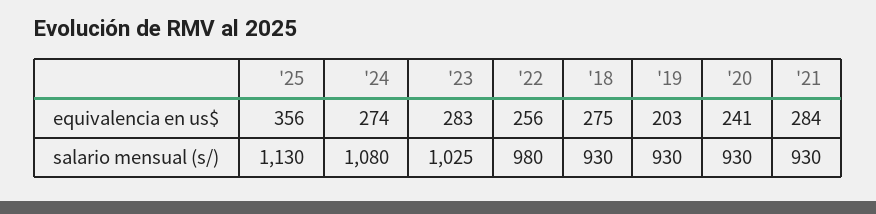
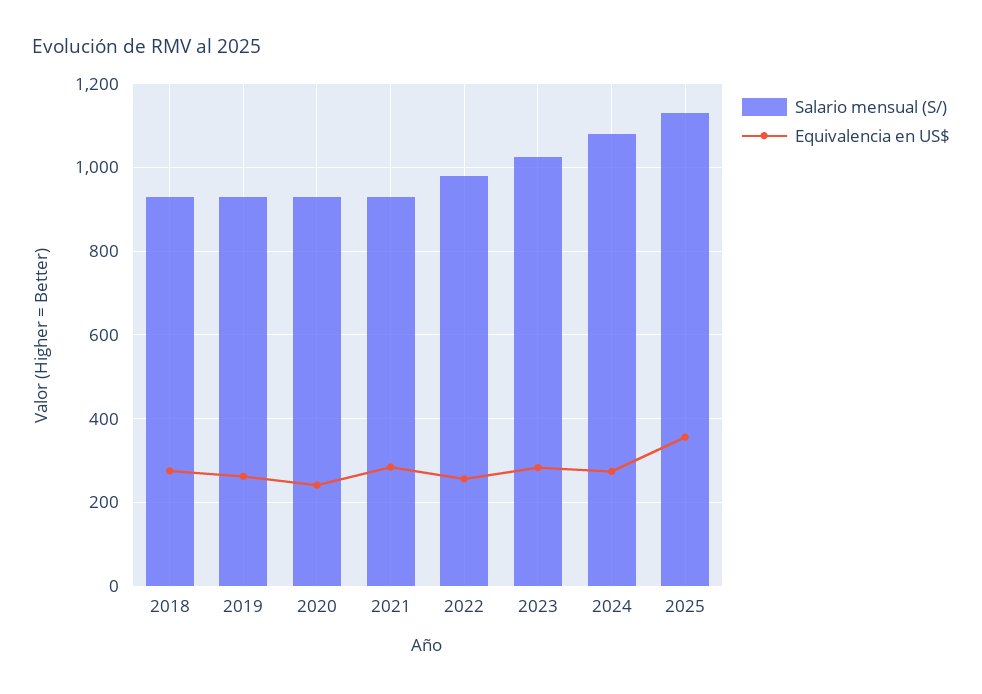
equivalencia en us$, '19: 203 -> 260

